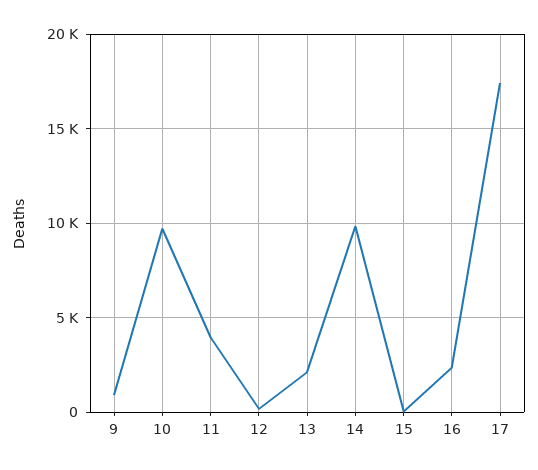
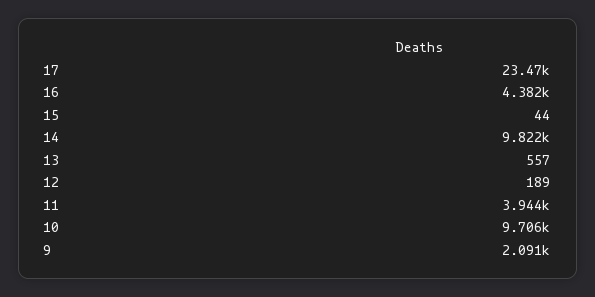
9: 1000 -> 2091
13: 2000 -> 557
16: 2500 -> 4382
17: 17500 -> 23470

